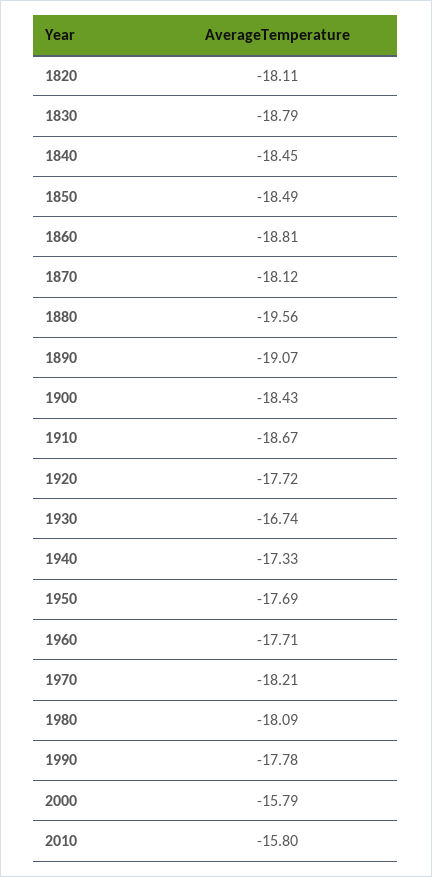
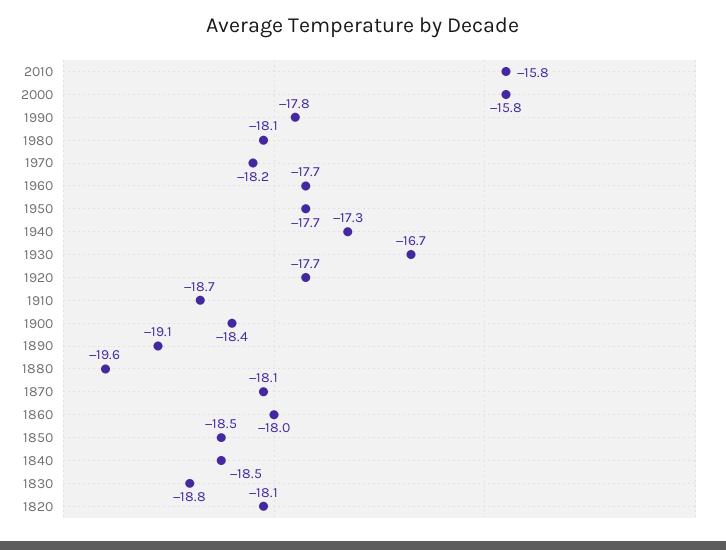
1860: -18.81 -> -18

